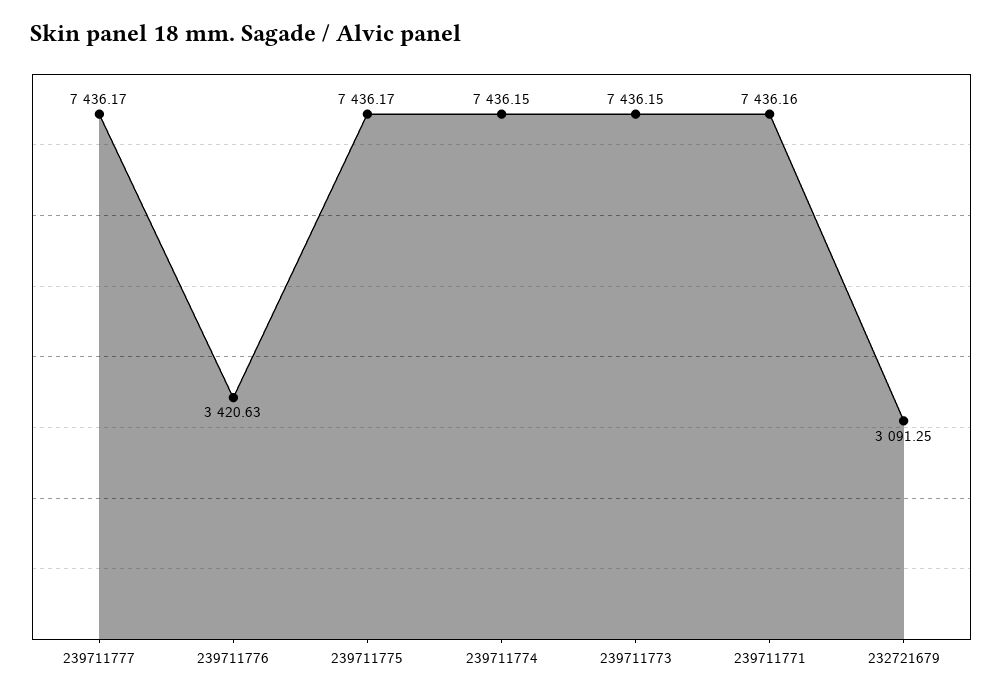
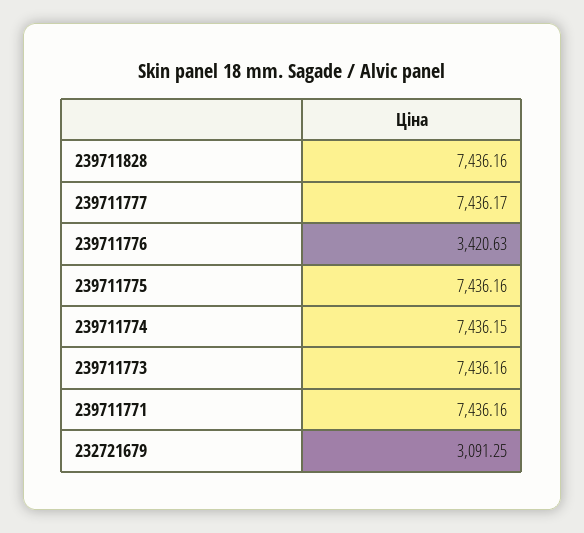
239711775: 7436.17 -> 7436.16
239711773: 7436.15 -> 7436.16
239711828: none -> 7436.16

